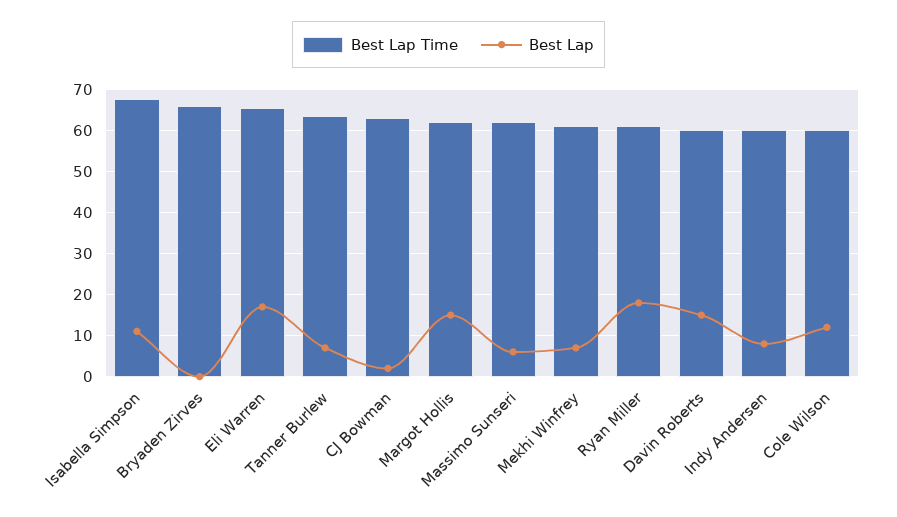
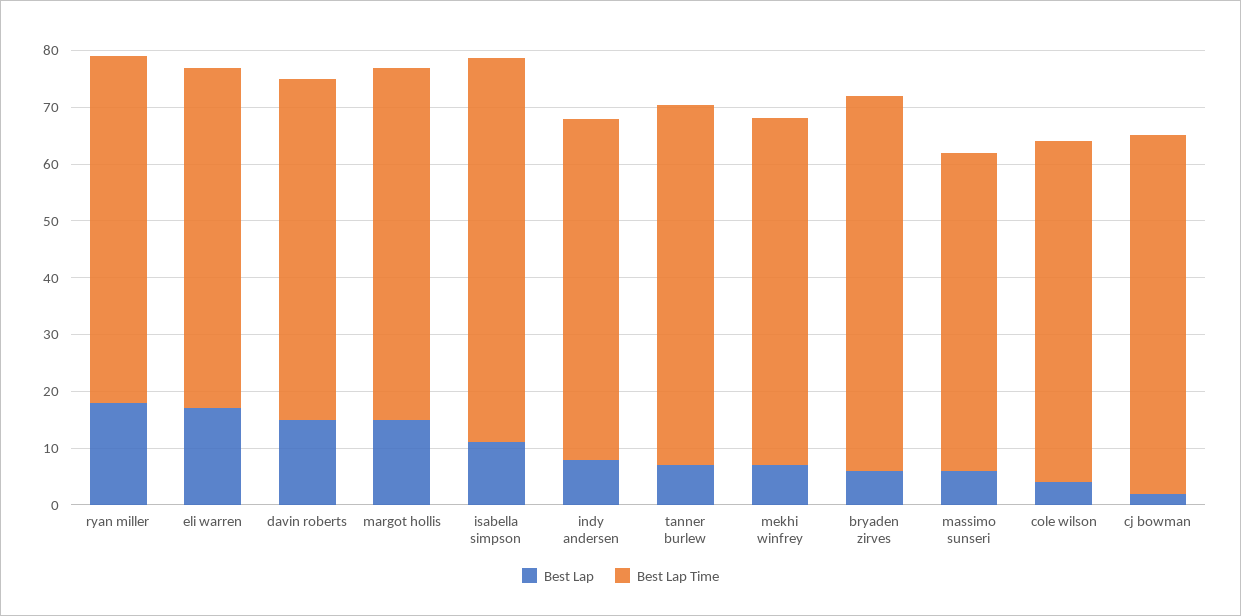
Best Lap, Bryaden Zirves: 0 -> 6
Best Lap Time, Eli Warren: 66 -> 60
Best Lap Time, Massimo Sunseri: 62 -> 56
Best Lap, Cole Wilson: 12 -> 4

